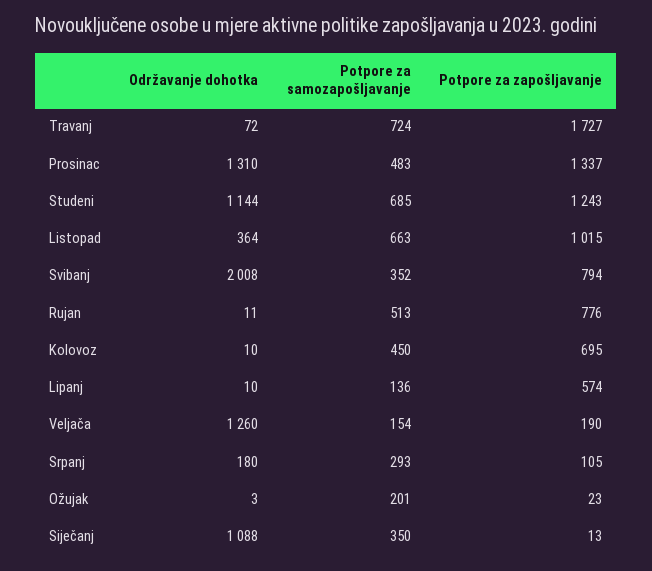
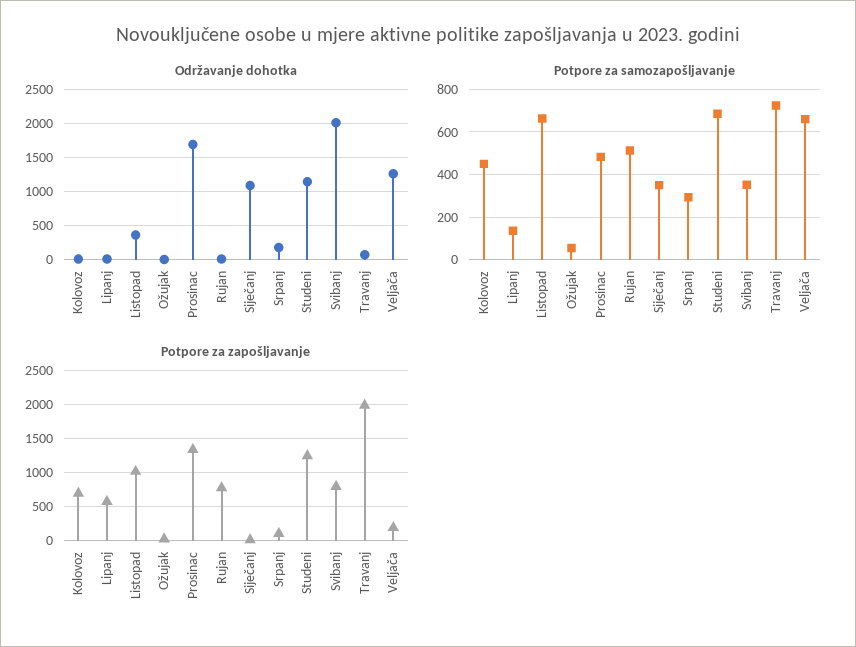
Potpore za zapošljavanje, Travanj: 1727 -> 2000
Održavanje dohotka, Prosinac: 1310 -> 1700
Potpore za samozapošljavanje, Veljača: 154 -> 650
Potpore za samozapošljavanje, Ožujak: 201 -> 50

